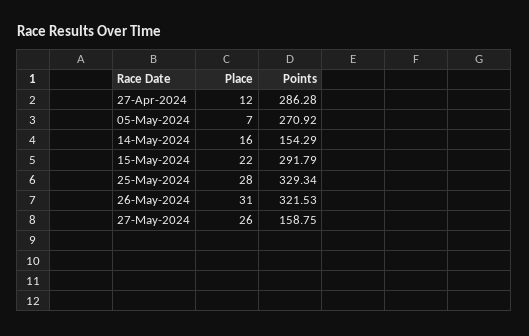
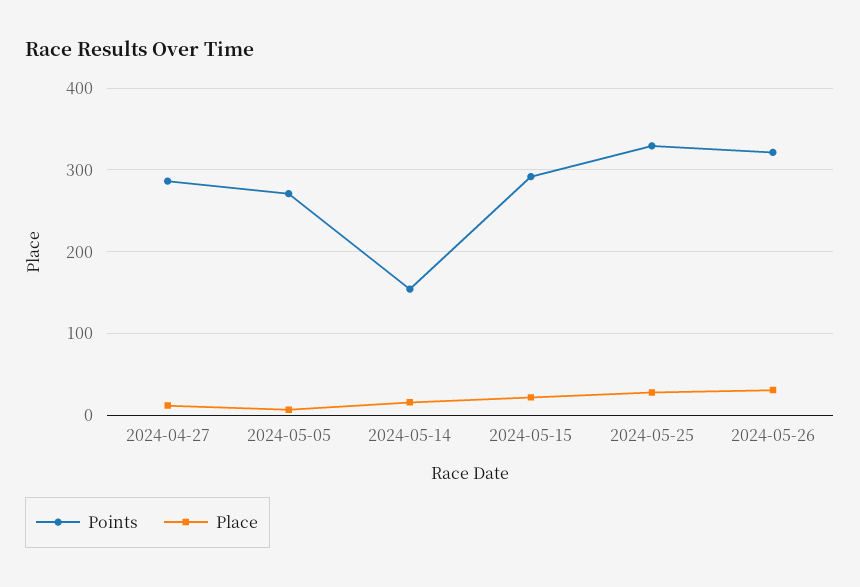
Place, 27-May-2024: 26 -> none
Points, 27-May-2024: 158.75 -> none

